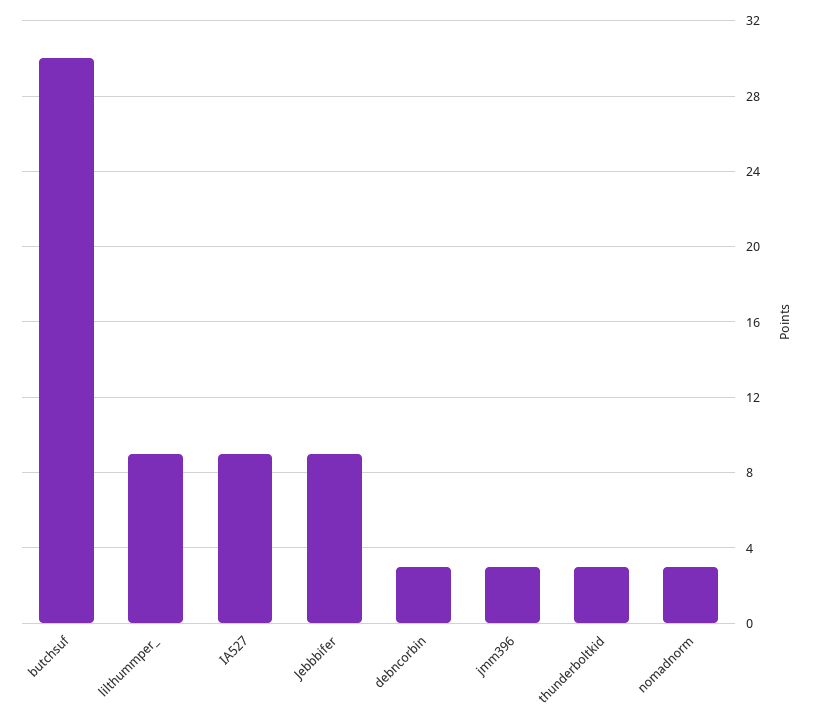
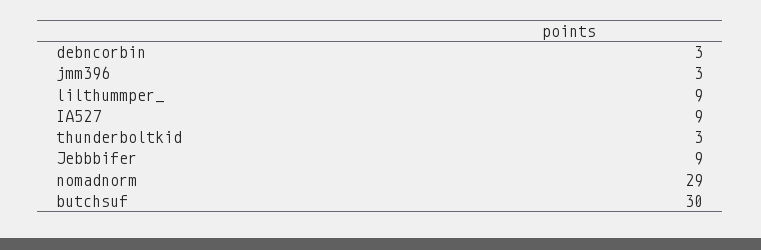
nomadnorm: 3 -> 29

